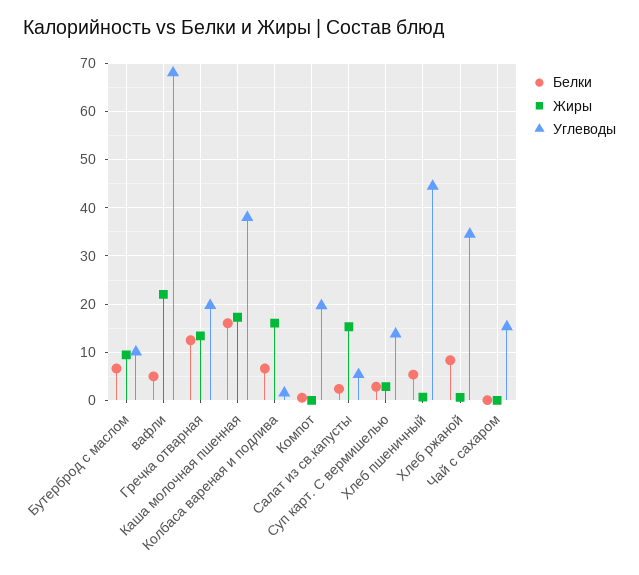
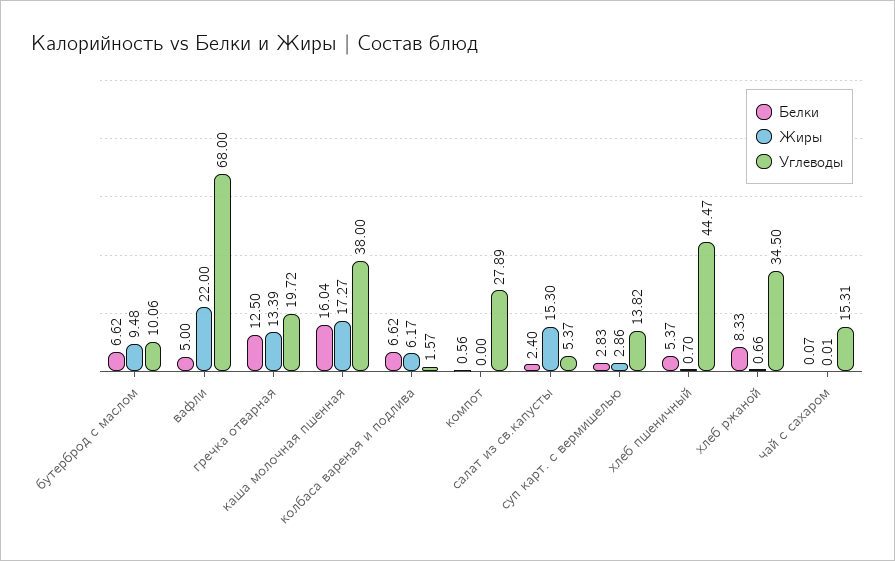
Жиры, Колбаса вареная и подлива: 16 -> 6.17
Углеводы, Компот: 20 -> 27.89

